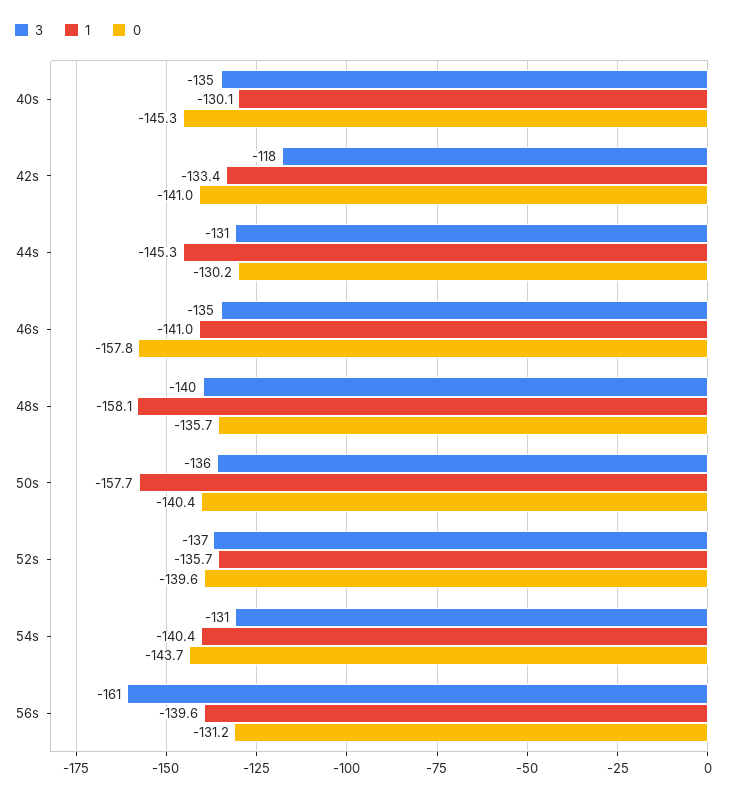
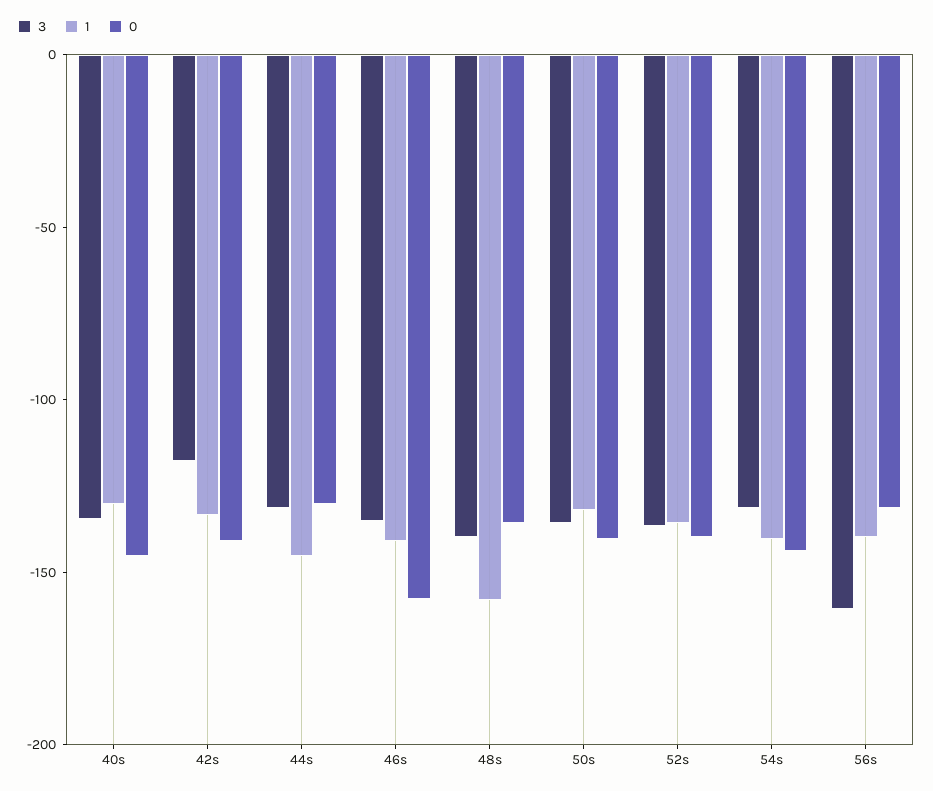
1, 50s: -157.7 -> -130

